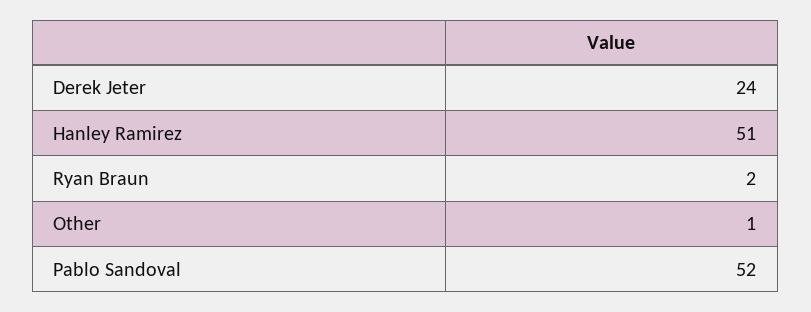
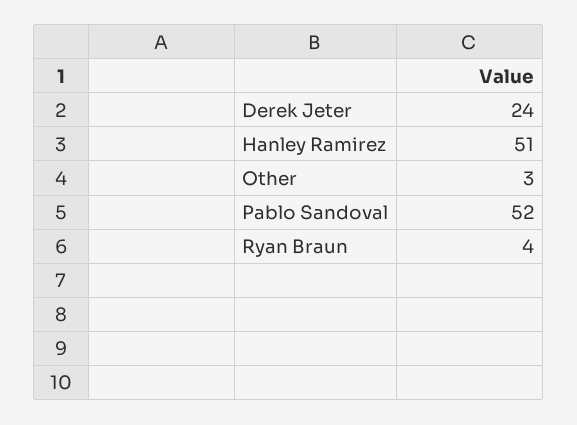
Ryan Braun: 2 -> 4
Other: 1 -> 3

